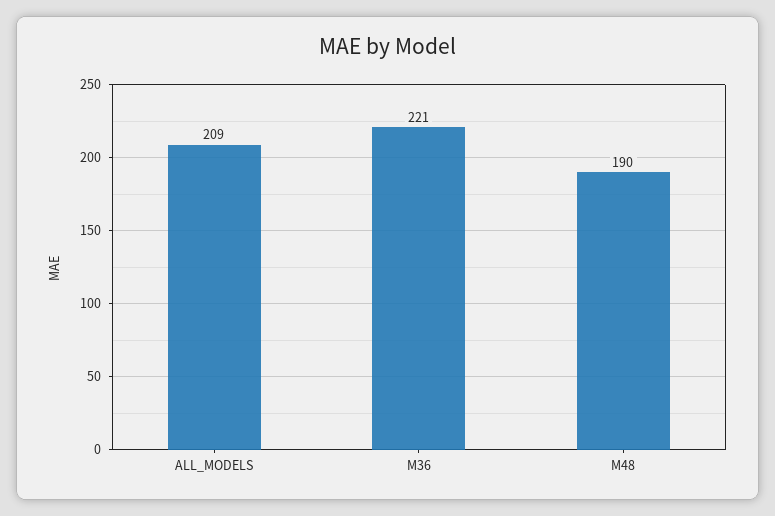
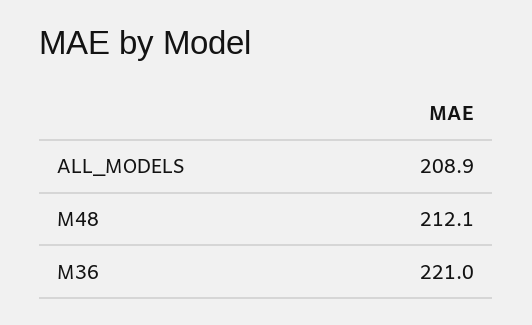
M48: 190 -> 212.1

